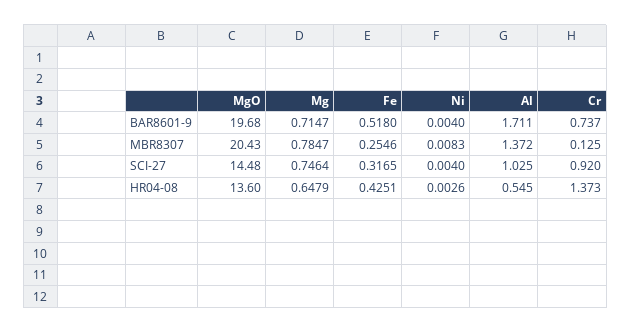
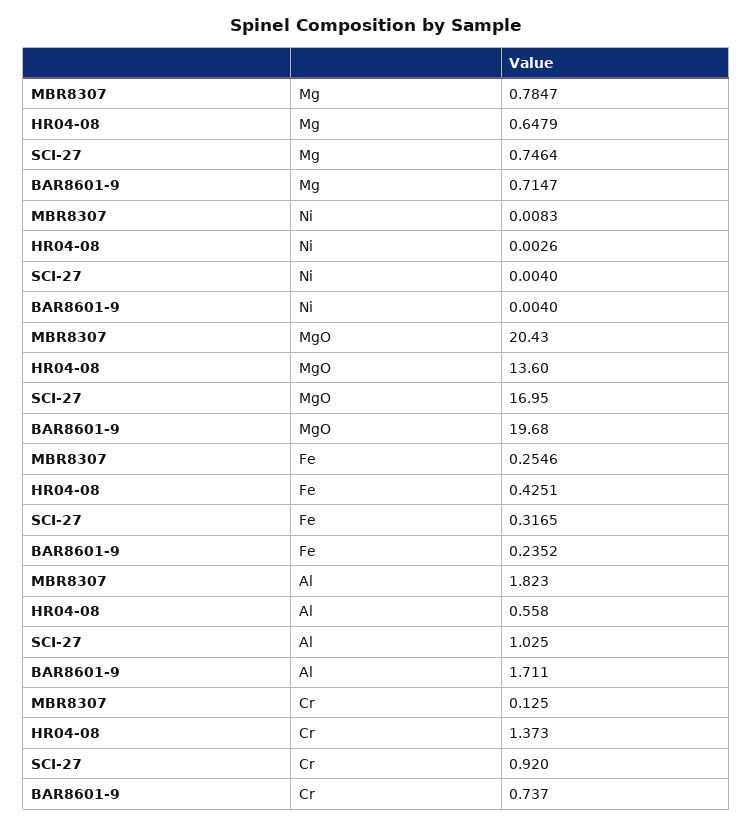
Fe, BAR8601-9: 0.518 -> 0.2352
Al, MBR8307: 1.372 -> 1.823
MgO, SCI-27: 14.48 -> 16.95
Al, HR04-08: 0.545 -> 0.558

